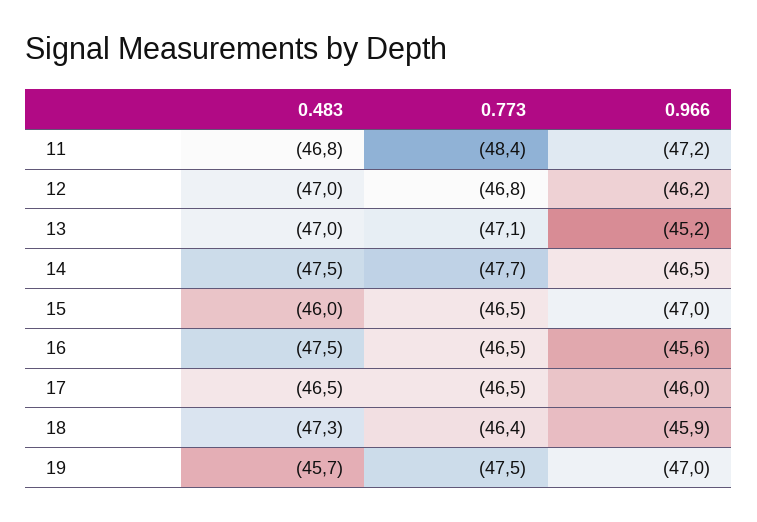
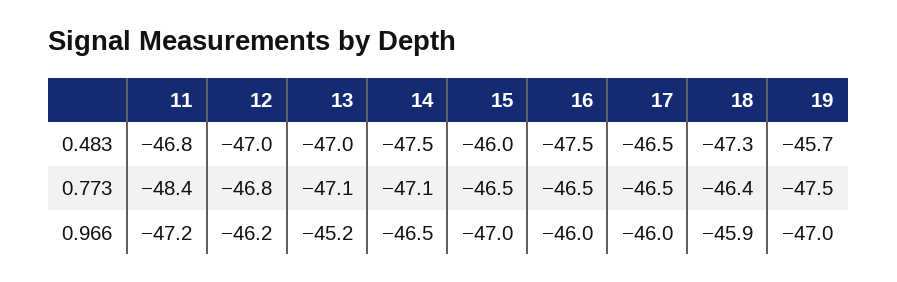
0.773, 14: -47.7 -> -47.1
0.966, 16: -45.6 -> -46

